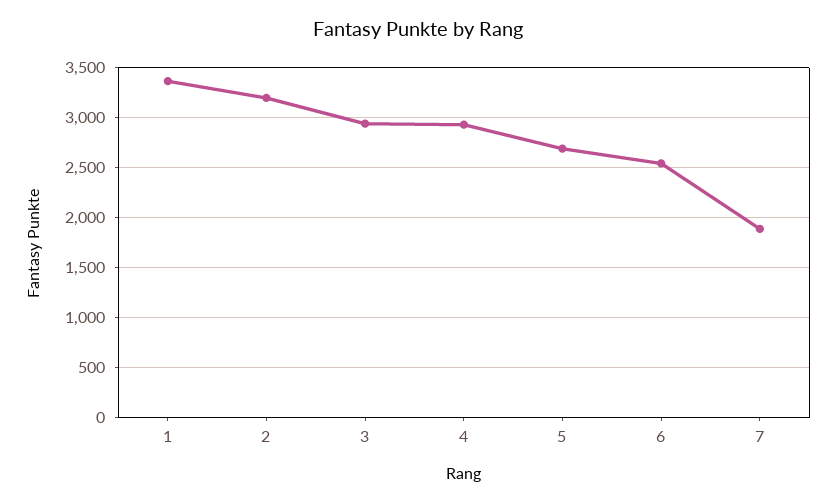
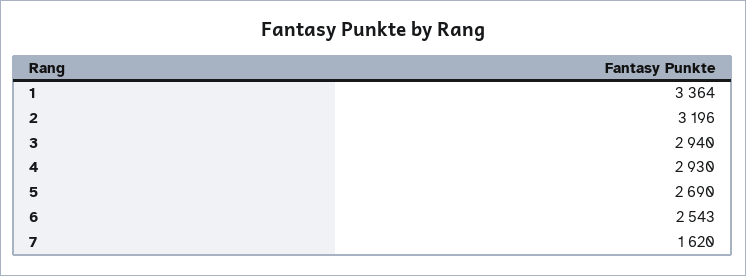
7: 1900 -> 1620

